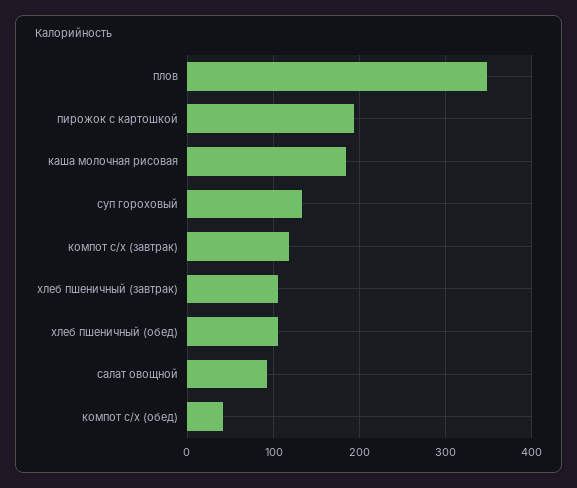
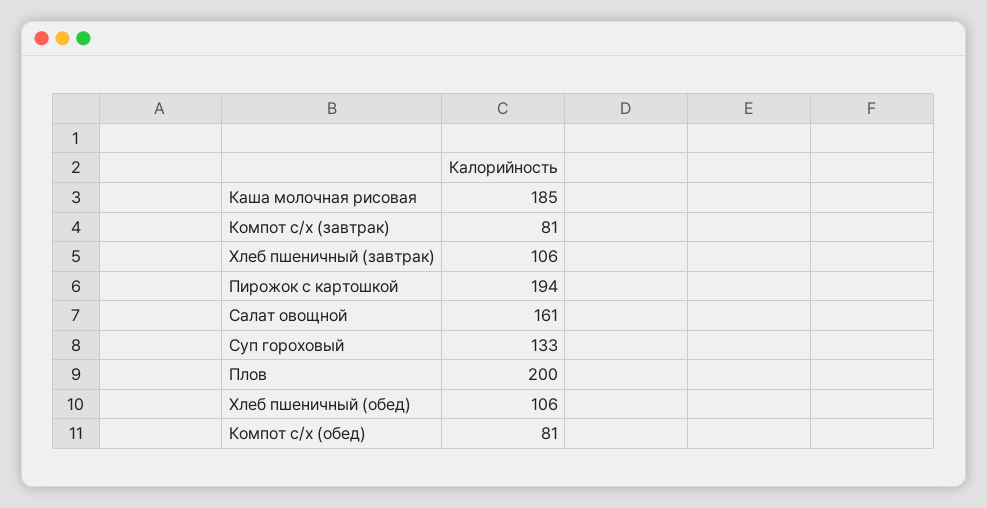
плов: 350 -> 200
компот с/х (завтрак): 120 -> 81
салат овощной: 90 -> 161
компот с/х (обед): 40 -> 81

